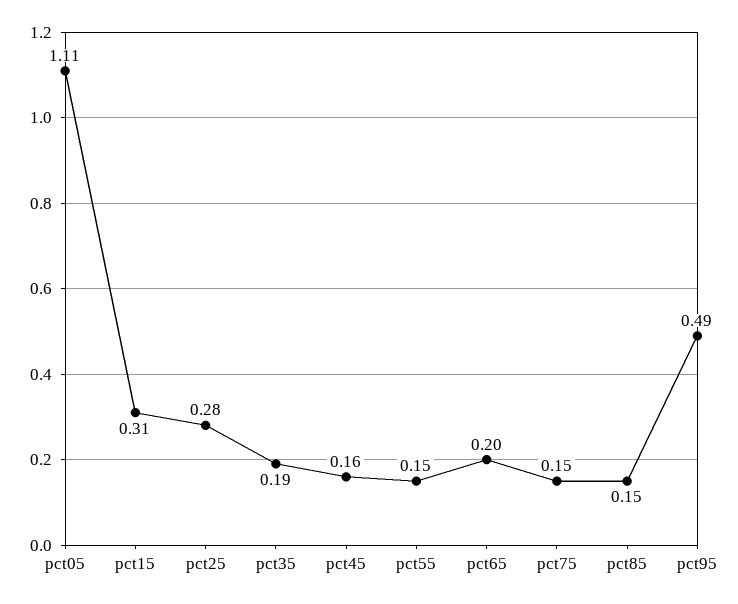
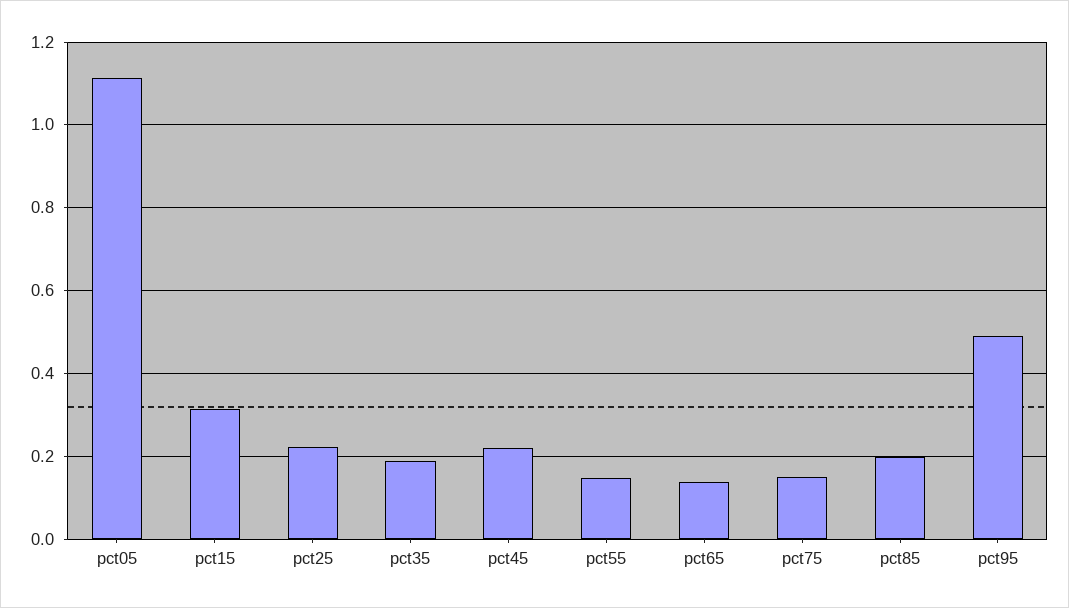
pct25: 0.28 -> 0.22
pct45: 0.16 -> 0.22
pct65: 0.2 -> 0.14
pct85: 0.15 -> 0.2

